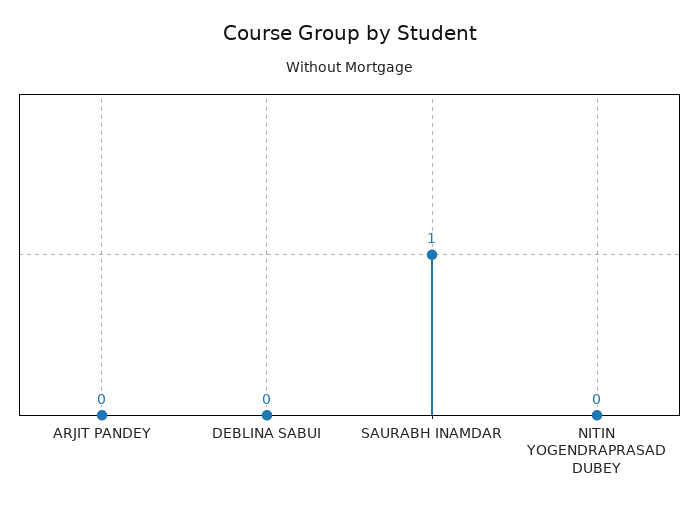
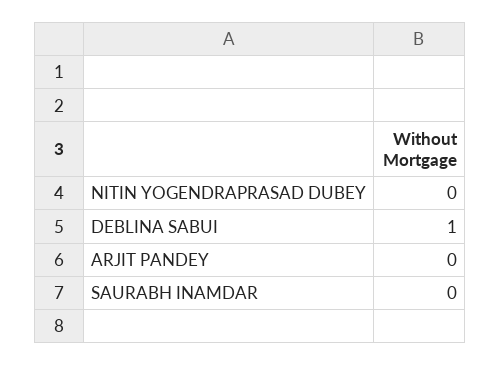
DEBLINA SABUI: 0 -> 1
SAURABH INAMDAR: 1 -> 0

